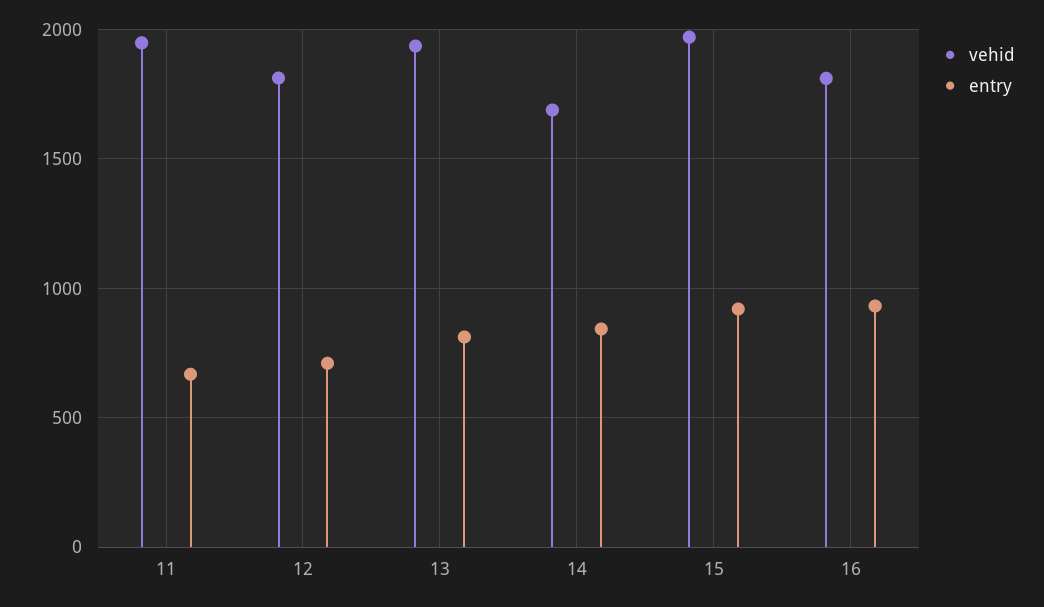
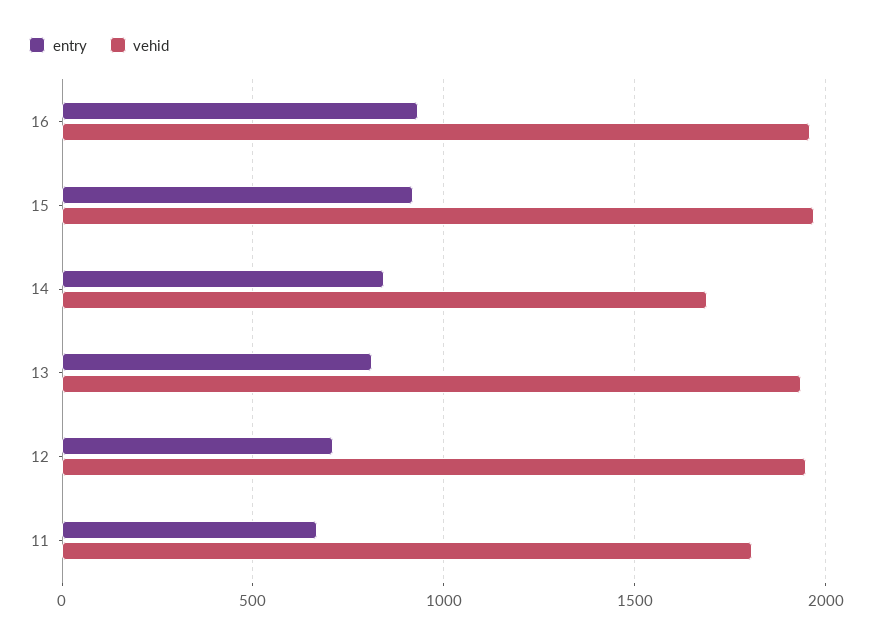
vehid, 11: 1950 -> 1800
vehid, 12: 1800 -> 1950
vehid, 16: 1800 -> 1950

